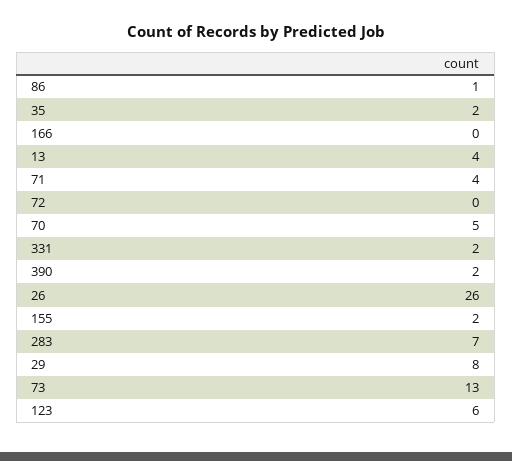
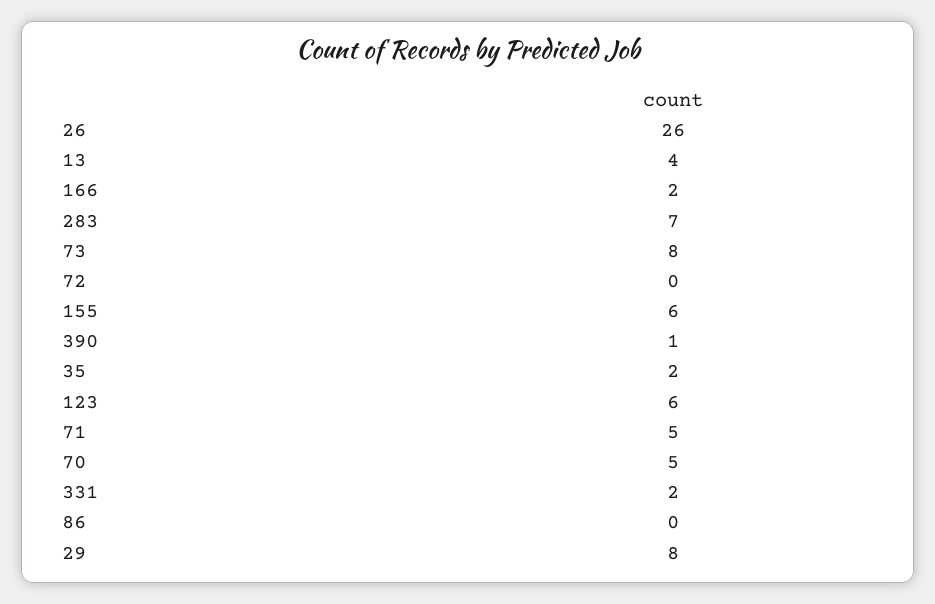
86: 1 -> 0
166: 0 -> 2
71: 4 -> 5
390: 2 -> 1
155: 2 -> 6
73: 13 -> 8

